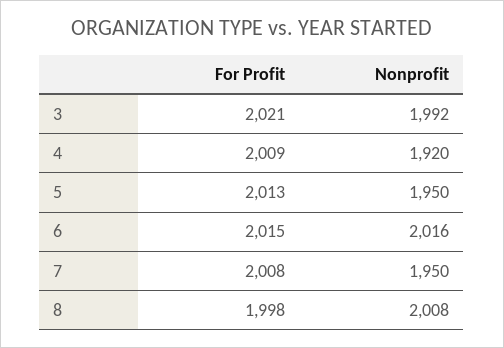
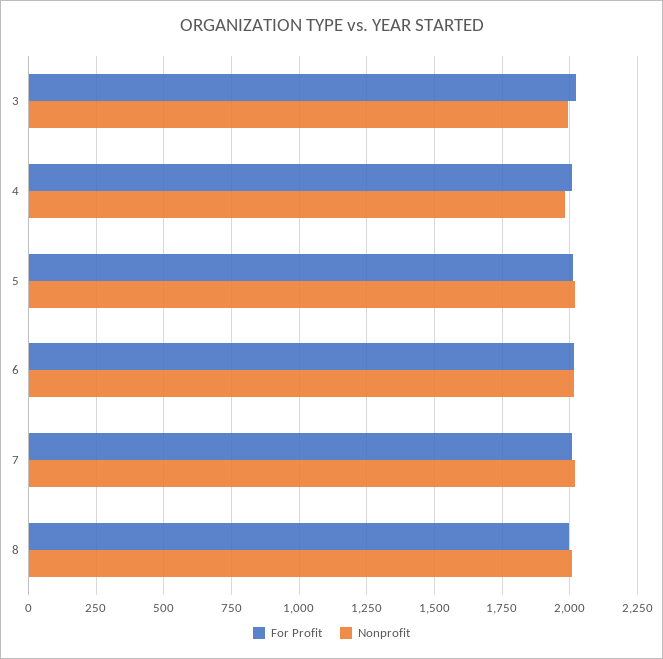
Nonprofit, 4: 1920 -> 1975
Nonprofit, 5: 1950 -> 2025
Nonprofit, 7: 1950 -> 2025

